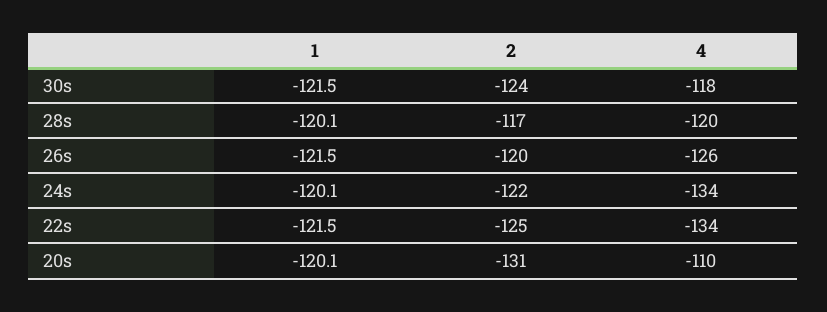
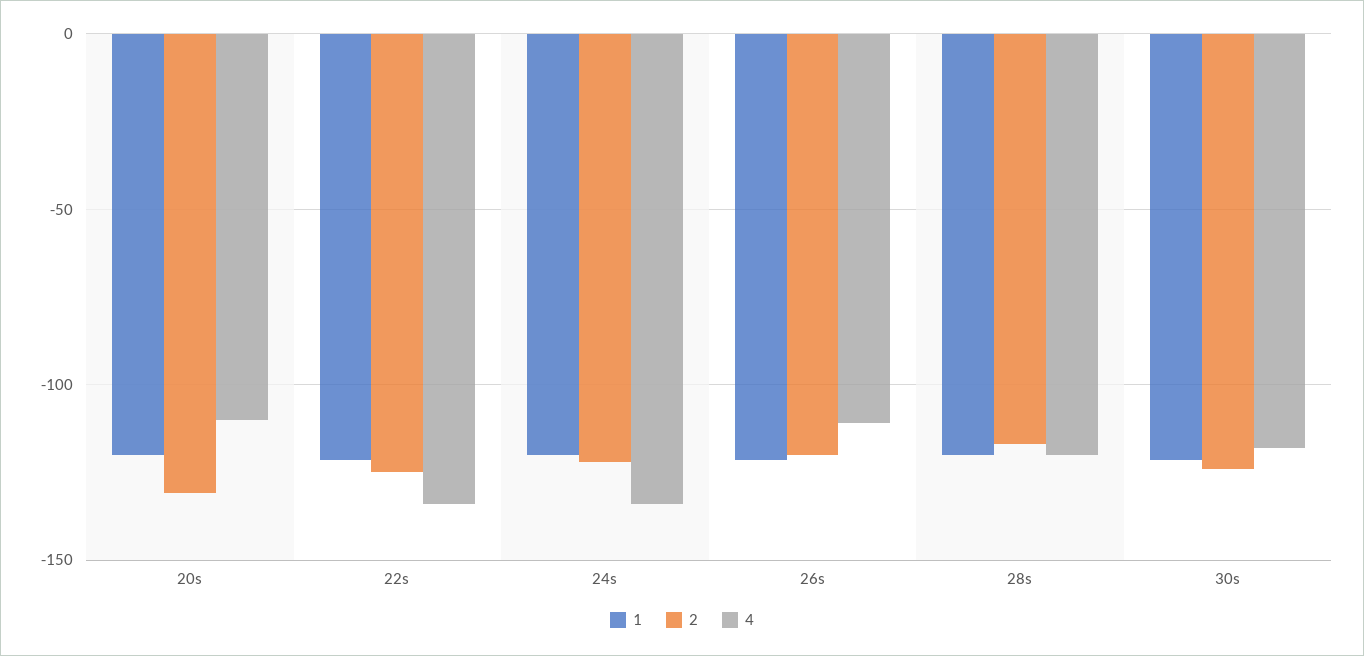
4, 26s: -126 -> -110

